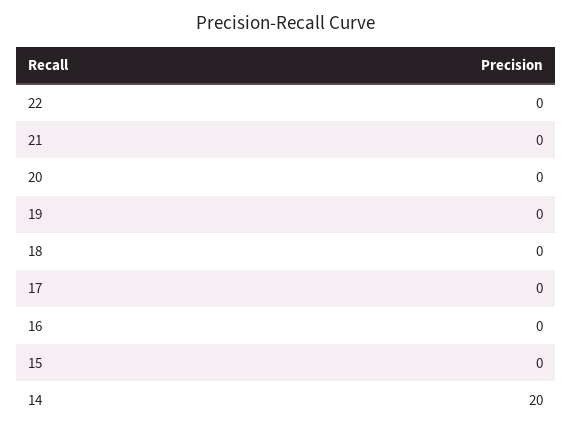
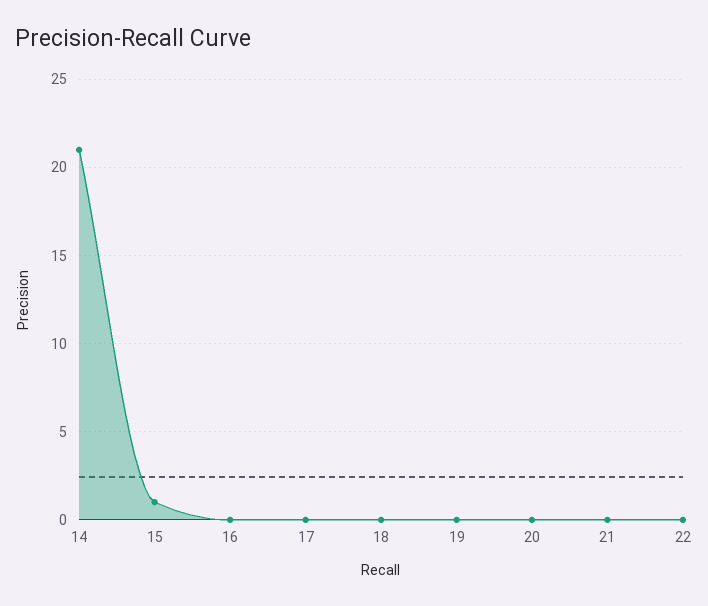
15: 0 -> 1
14: 20 -> 21

